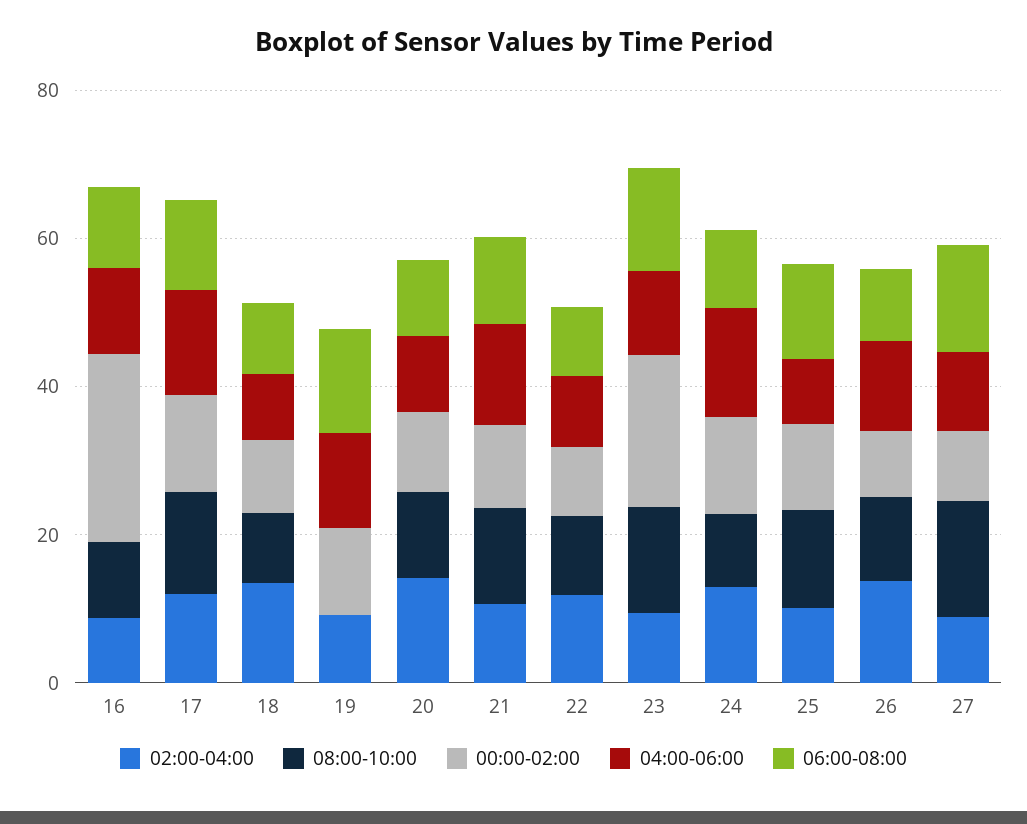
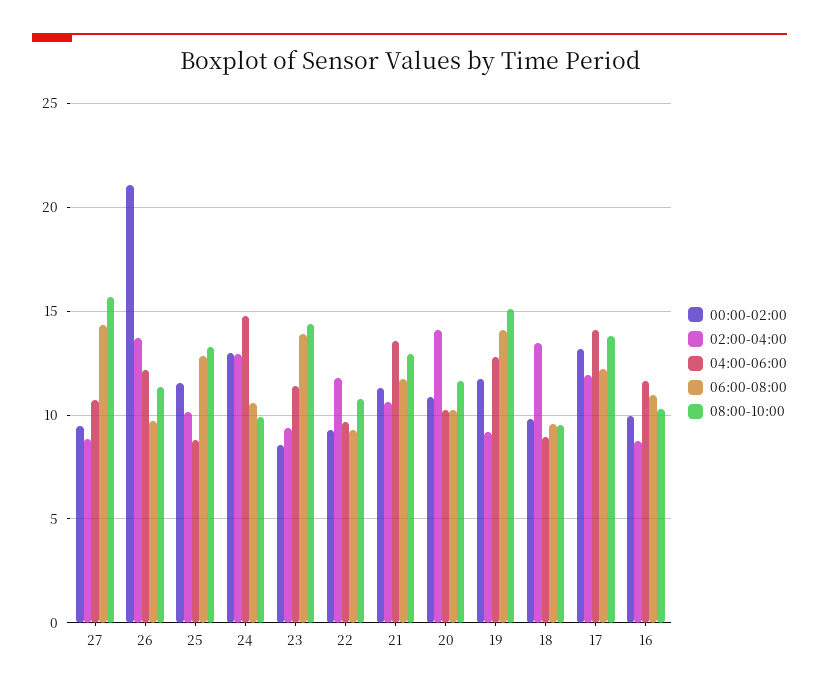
00:00-02:00, 16: 25 -> 10
08:00-10:00, 19: 0 -> 15
00:00-02:00, 23: 20 -> 8.5
00:00-02:00, 26: 10 -> 21

